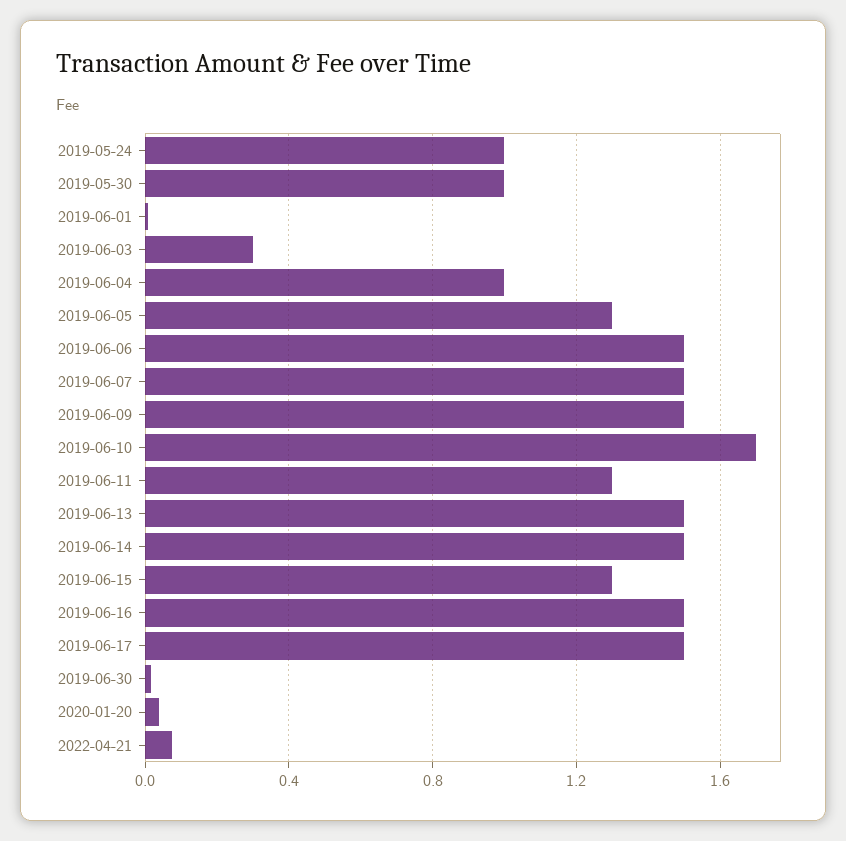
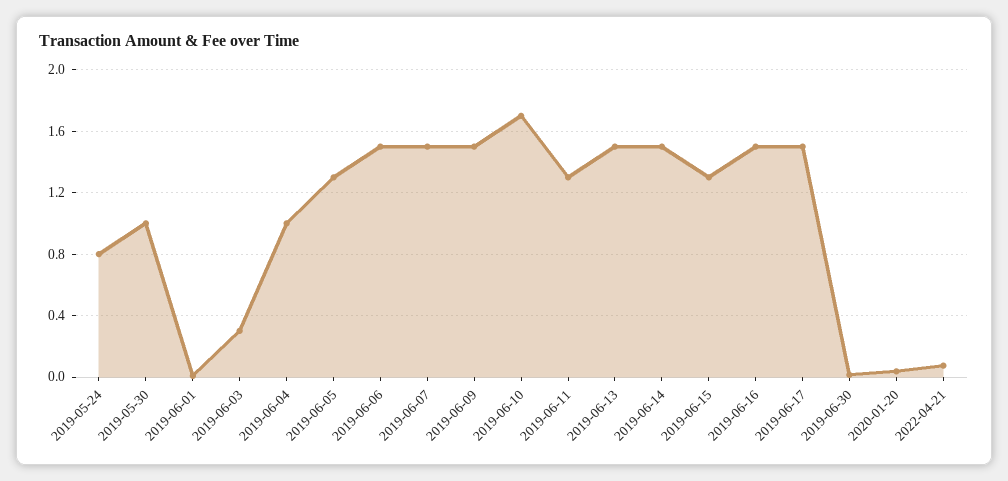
2019-05-24: 1 -> 0.8

